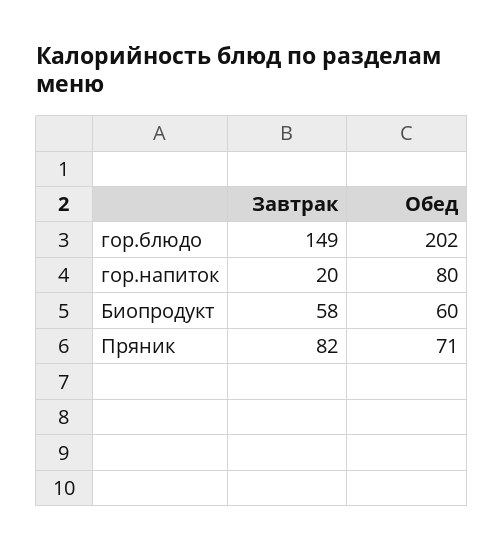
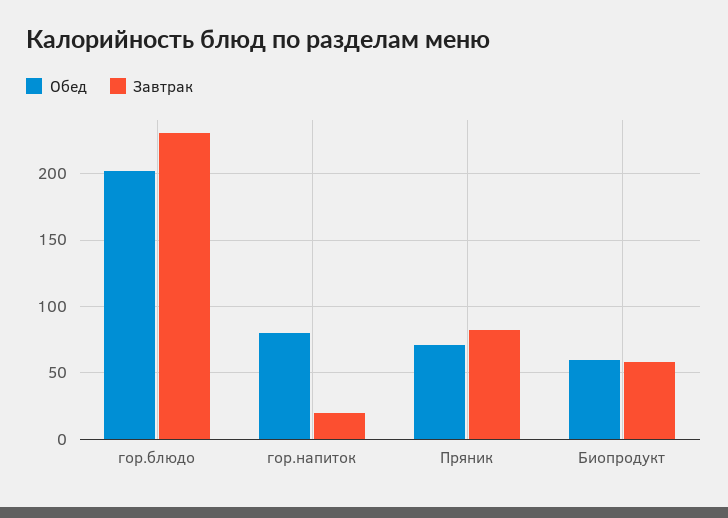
Завтрак, гор.блюдо: 149 -> 230

